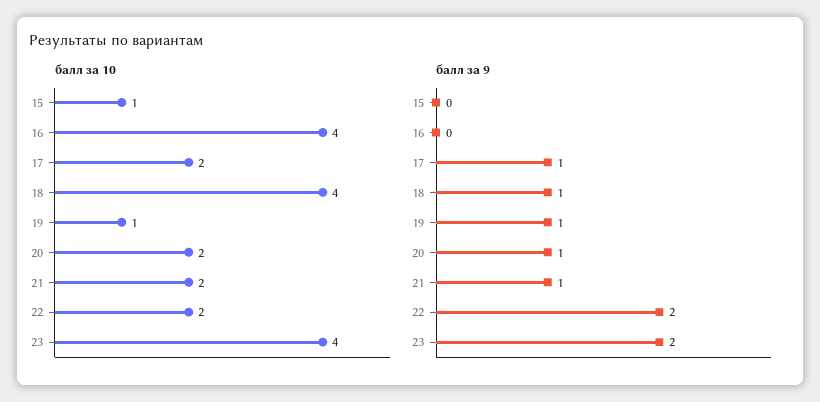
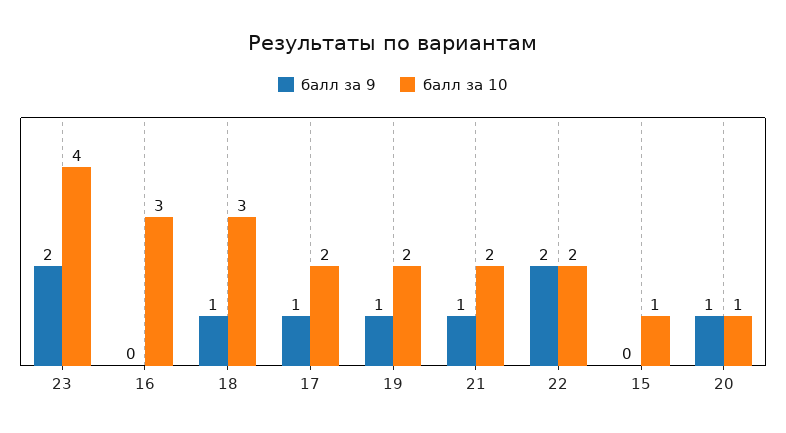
балл за 10, 16: 4 -> 3
балл за 10, 18: 4 -> 3
балл за 10, 19: 1 -> 2
балл за 10, 20: 2 -> 1

